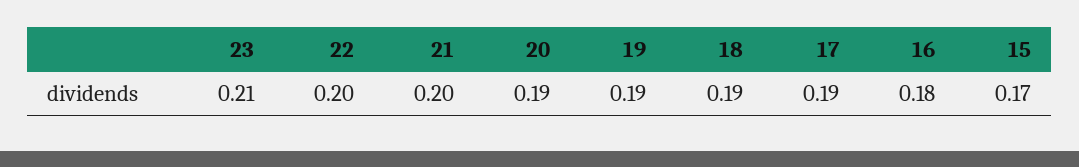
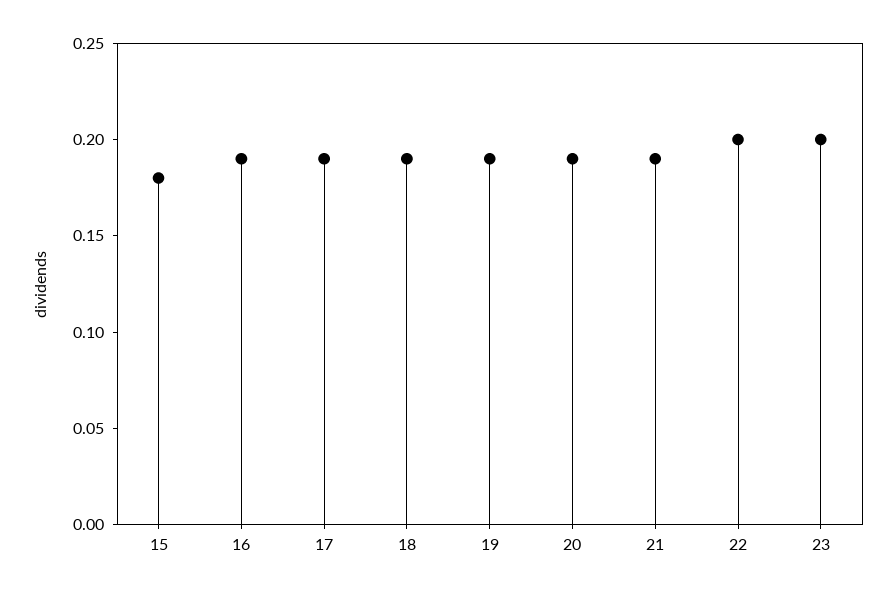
23: 0.21 -> 0.2
21: 0.2 -> 0.19
16: 0.18 -> 0.19
15: 0.17 -> 0.18

